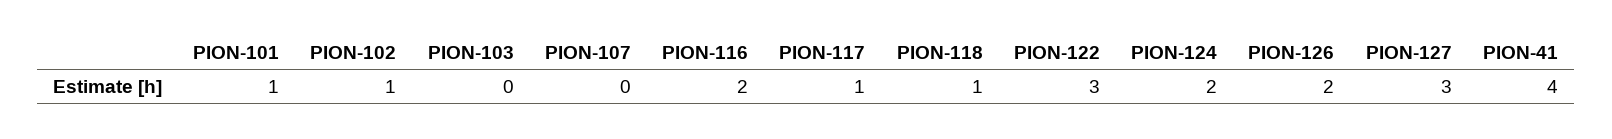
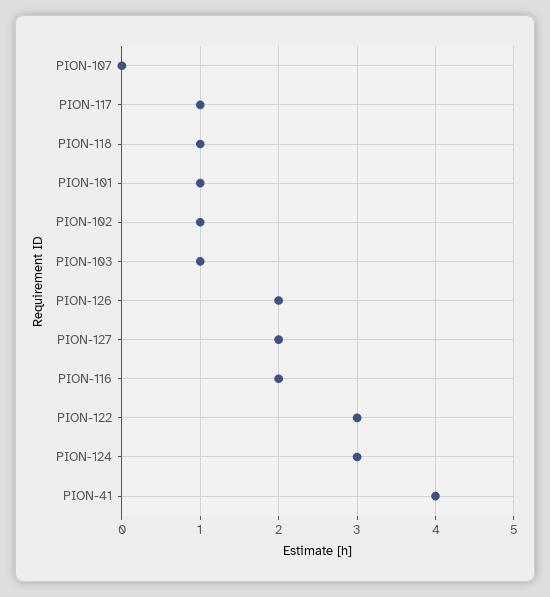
PION-103: 0 -> 1
PION-124: 2 -> 3
PION-127: 3 -> 2

